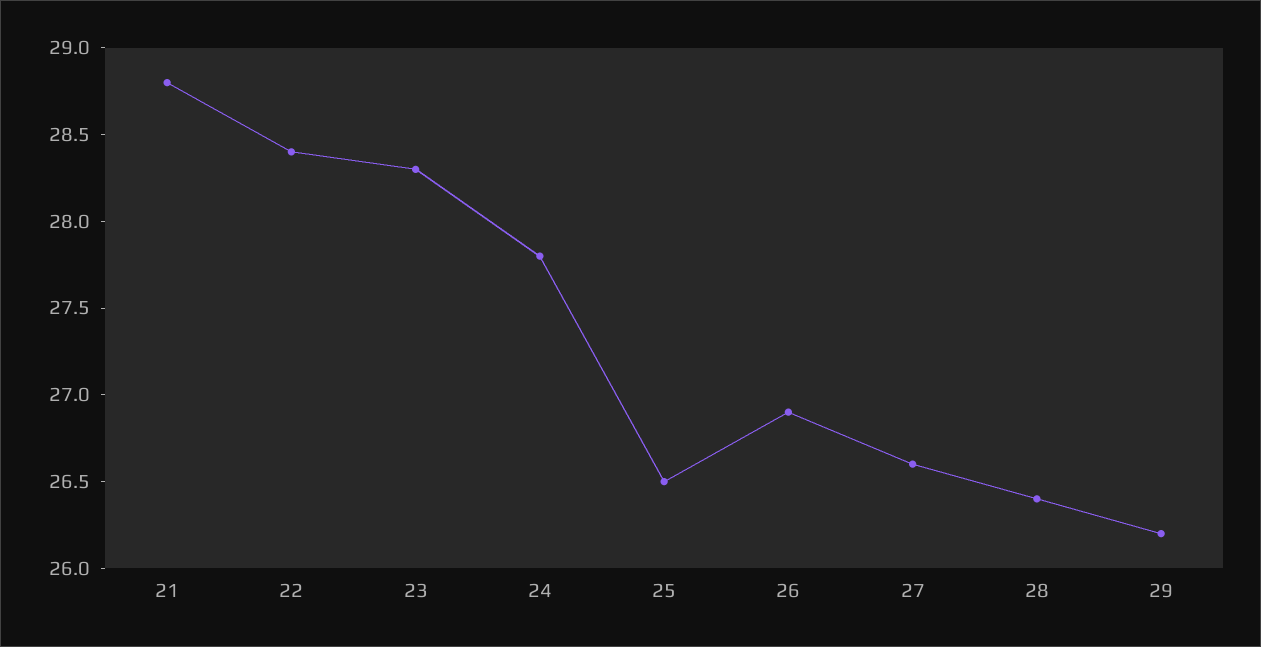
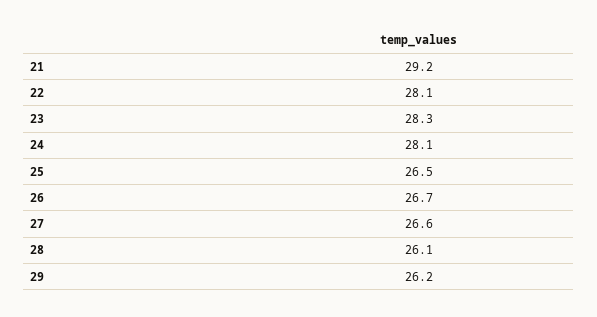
21: 28.8 -> 29.2
22: 28.4 -> 28.1
24: 27.8 -> 28.1
26: 26.9 -> 26.7
28: 26.4 -> 26.1

